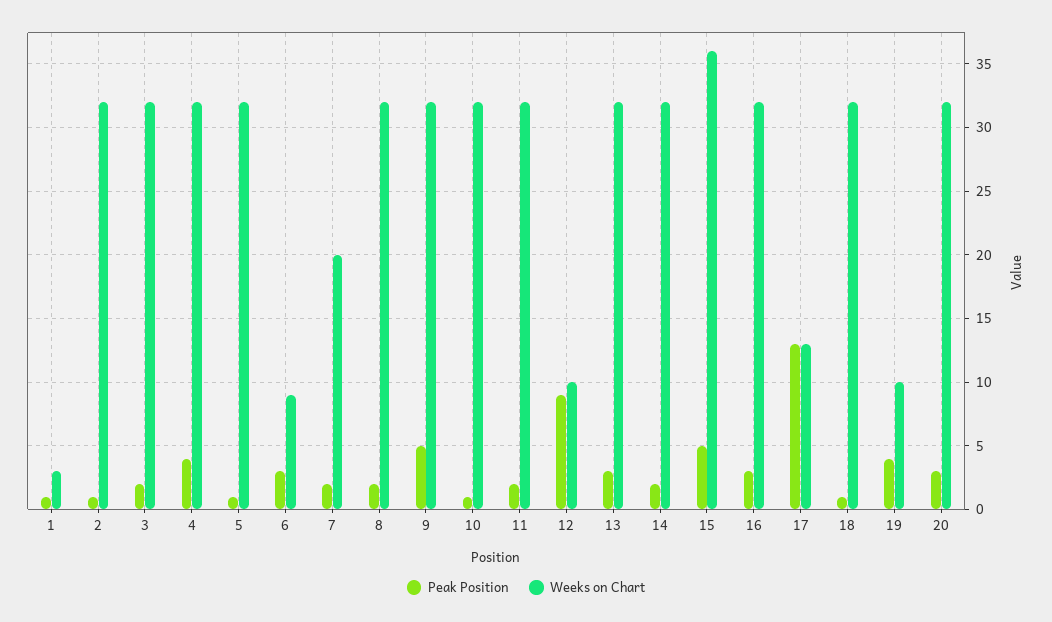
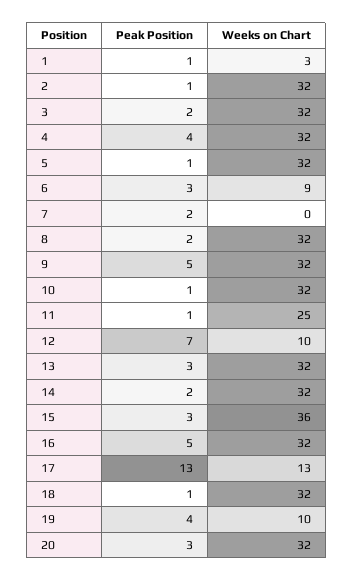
Weeks on Chart, 7: 20 -> 0
Peak Position, 11: 2 -> 1
Weeks on Chart, 11: 32 -> 25
Peak Position, 12: 9 -> 7
Peak Position, 15: 5 -> 3
Peak Position, 16: 3 -> 5

